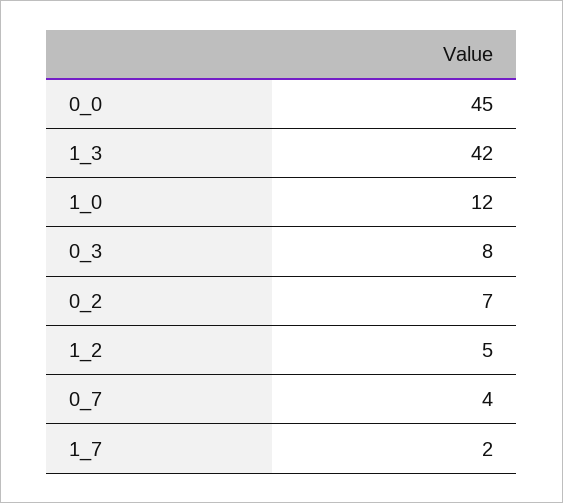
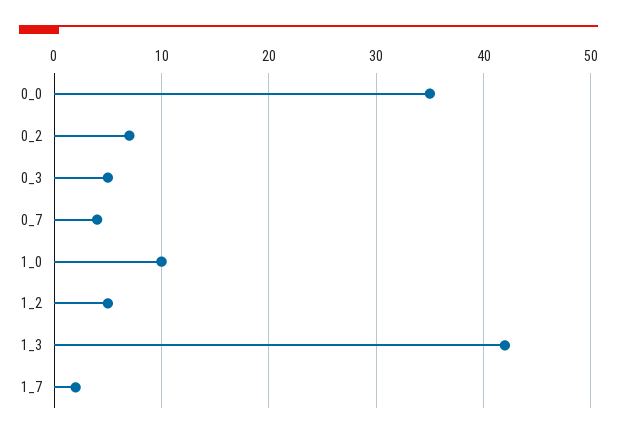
0_0: 45 -> 35
1_0: 12 -> 10
0_3: 8 -> 5

